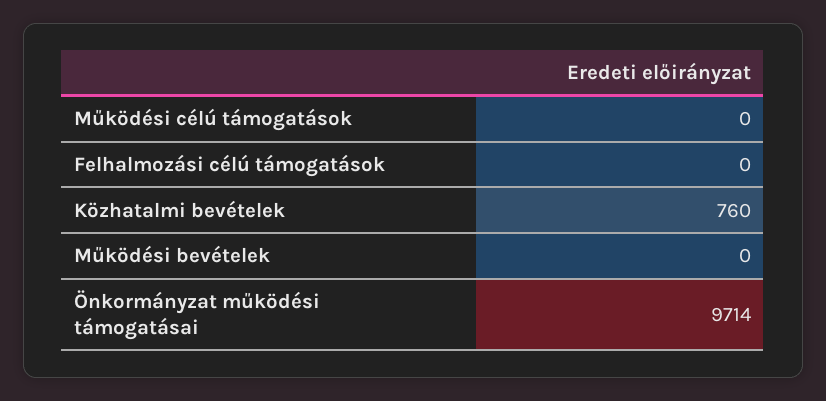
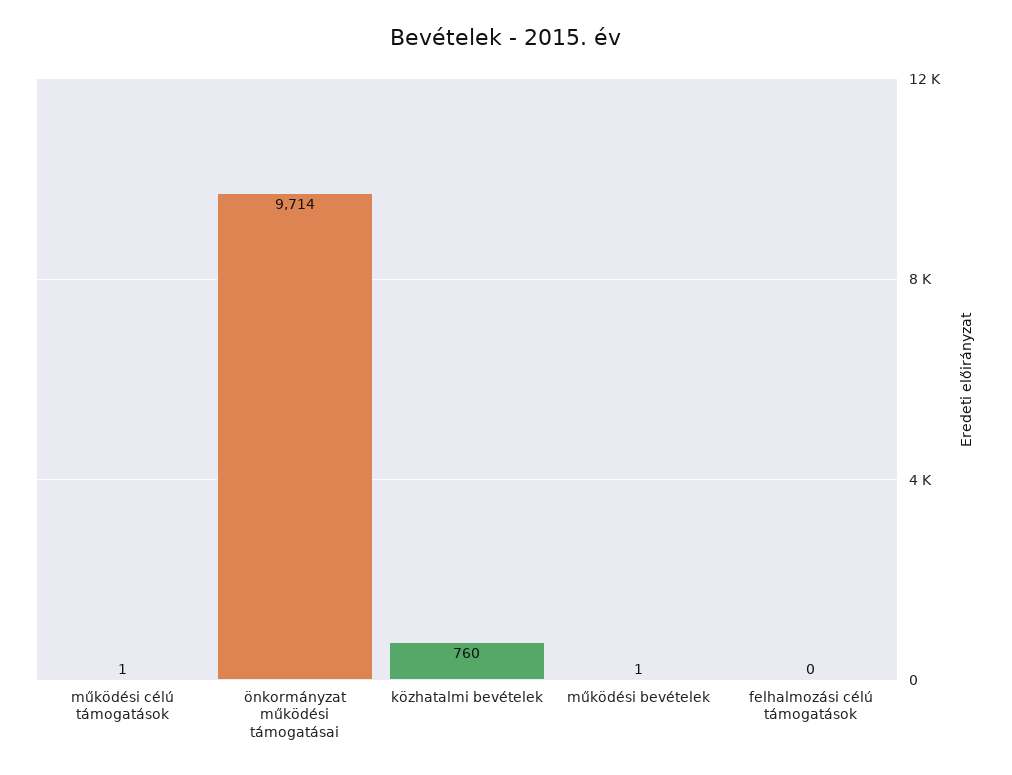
Működési célú támogatások: 0 -> 1
Működési bevételek: 0 -> 1

